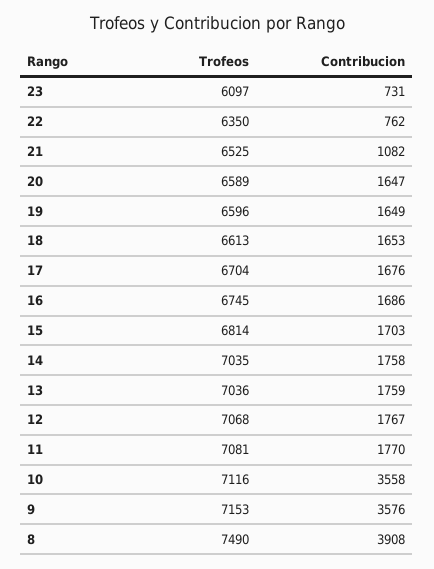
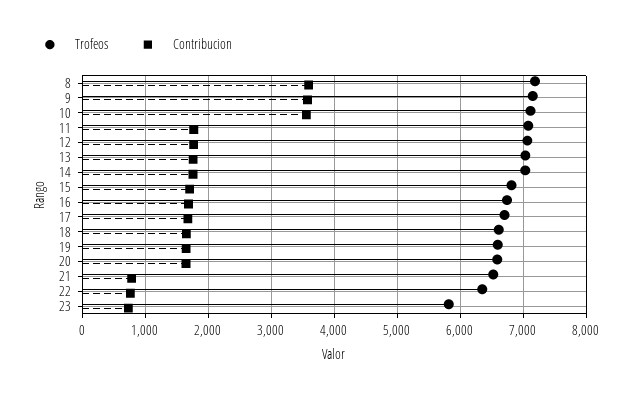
Trofeos, 23: 6097 -> 5800
Contribucion, 21: 1082 -> 800
Trofeos, 8: 7490 -> 7200
Contribucion, 8: 3908 -> 3600

